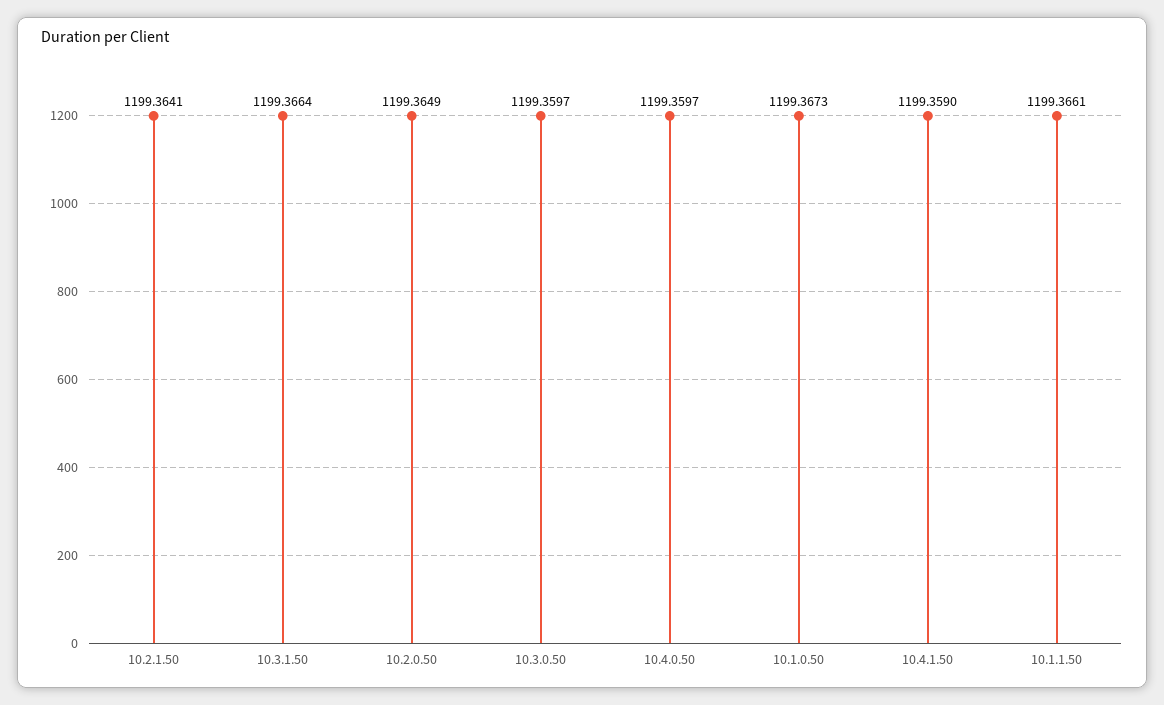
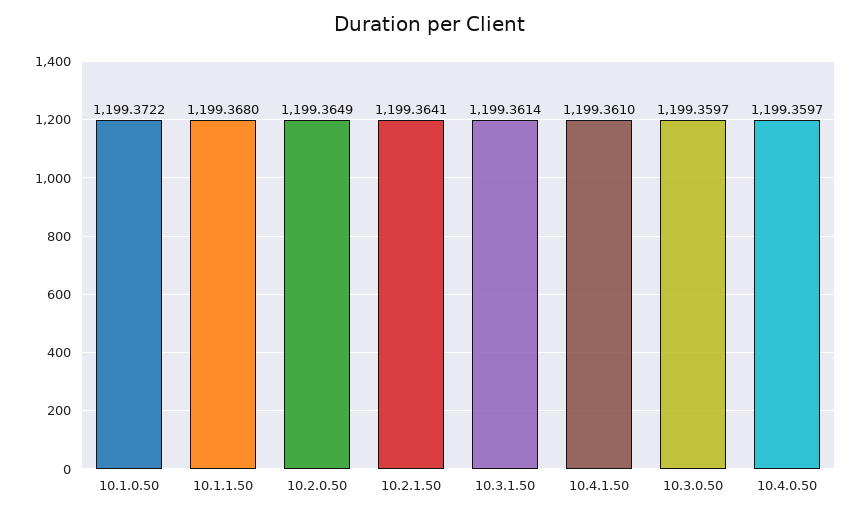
10.3.1.50: 1199.3664 -> 1199.3614
10.1.0.50: 1199.3673 -> 1199.3722
10.4.1.50: 1199.359 -> 1199.361
10.1.1.50: 1199.3661 -> 1199.368

